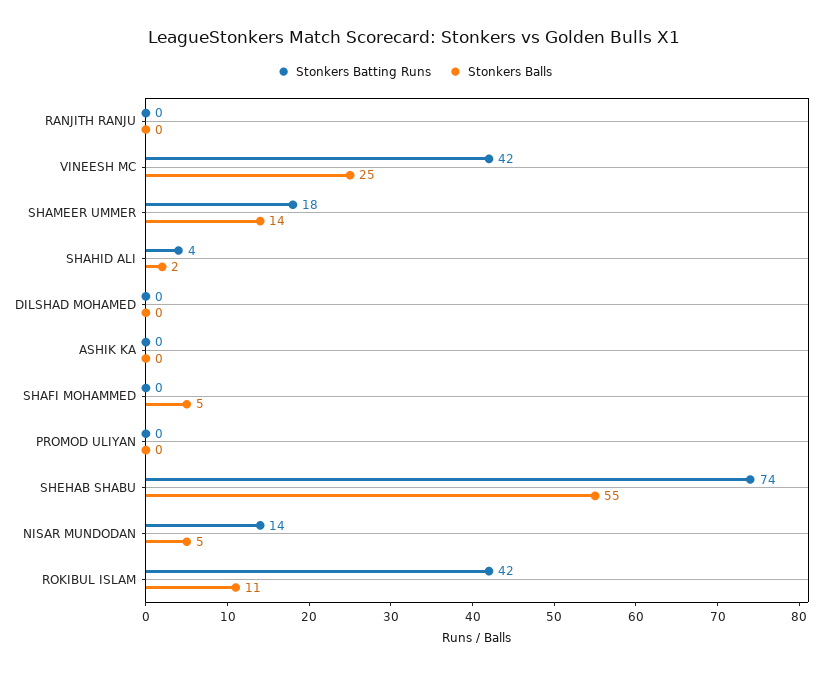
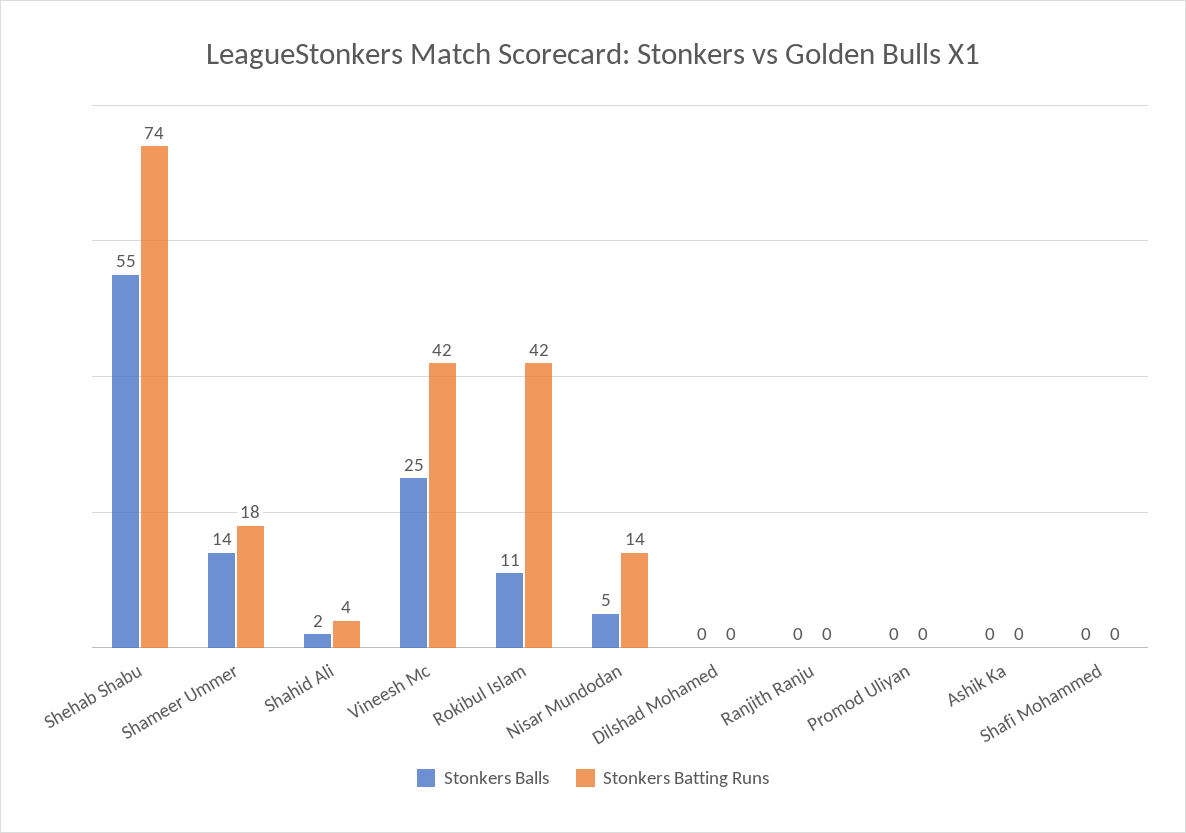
Stonkers Balls, SHAFI MOHAMMED: 5 -> 0

